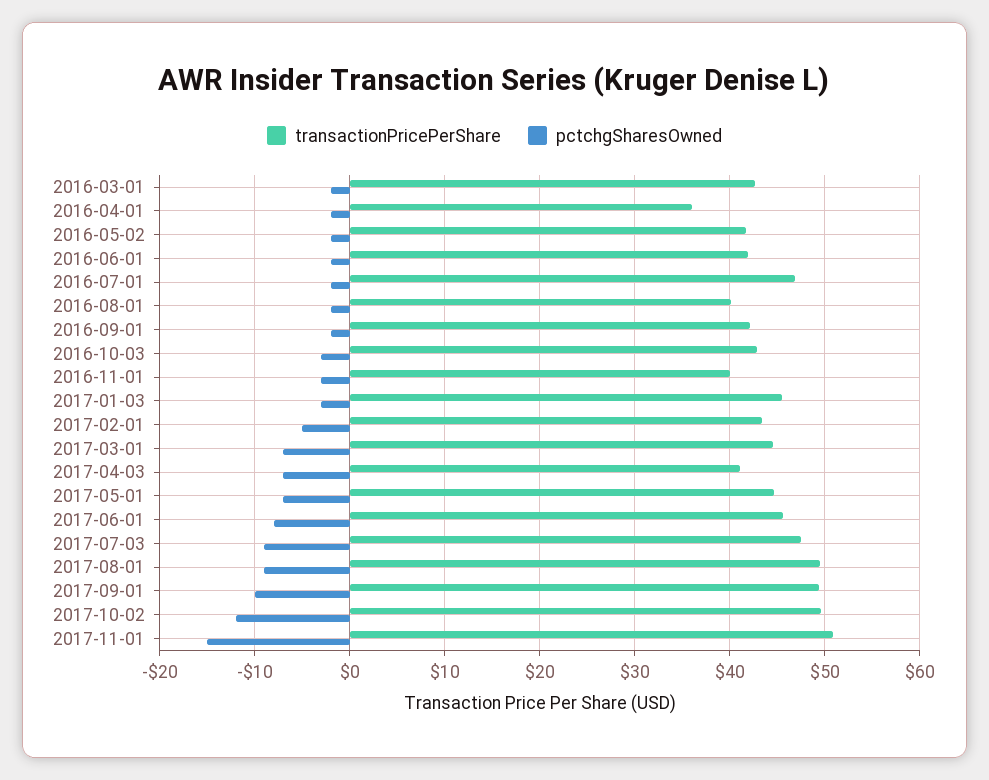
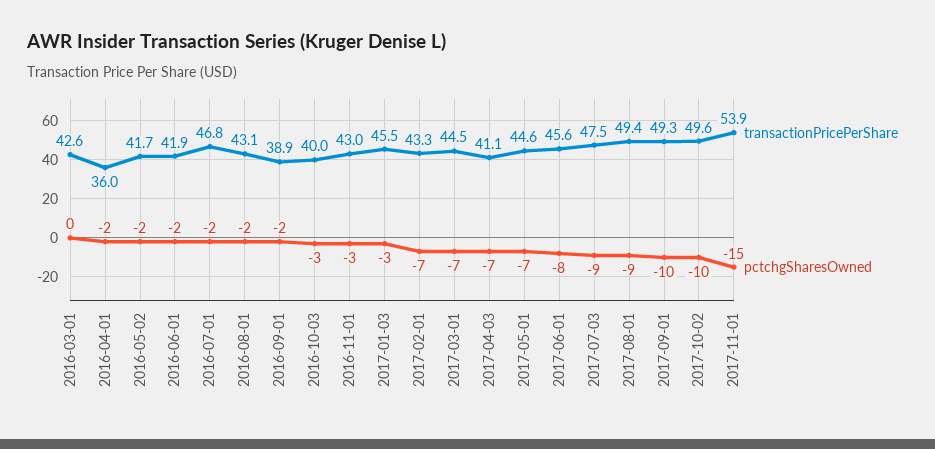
pctchgSharesOwned, 2016-03-01: -2 -> 0
transactionPricePerShare, 2016-08-01: 40 -> 43.1
transactionPricePerShare, 2016-09-01: 42 -> 38.9
transactionPricePerShare, 2016-10-03: 43 -> 40
transactionPricePerShare, 2016-11-01: 40 -> 43
pctchgSharesOwned, 2017-02-01: -5 -> -7
pctchgSharesOwned, 2017-10-02: -12 -> -10
transactionPricePerShare, 2017-11-01: 51 -> 53.9

